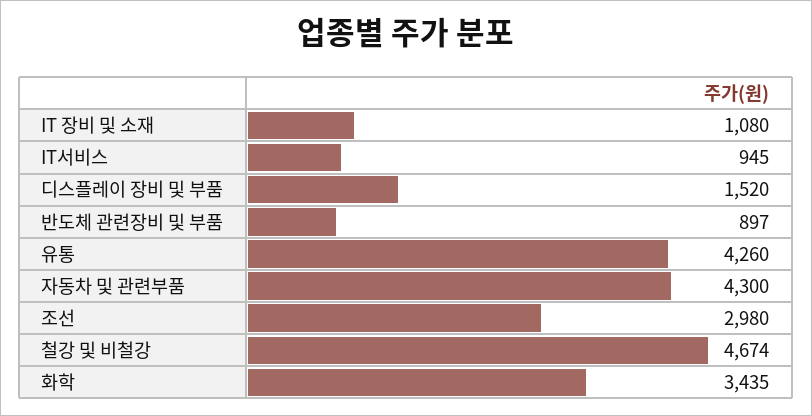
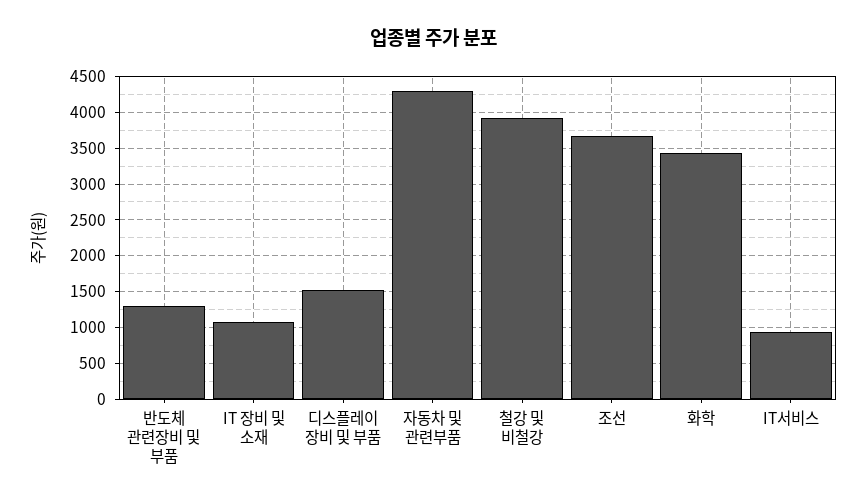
반도체 관련장비 및 부품: 897 -> 1300
유통: 4260 -> none
조선: 2980 -> 3700
철강 및 비철강: 4674 -> 3900

